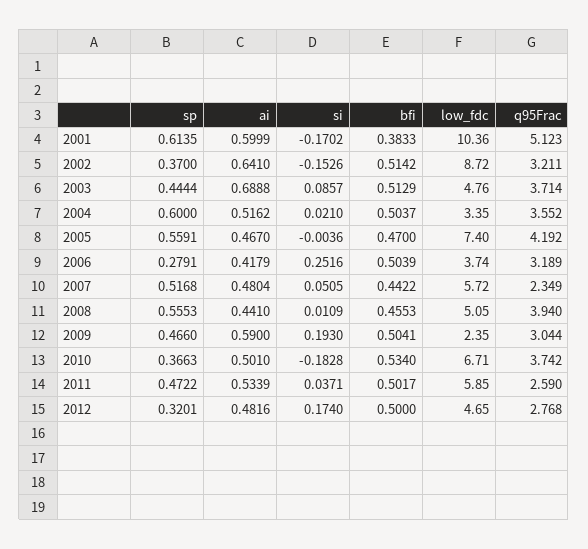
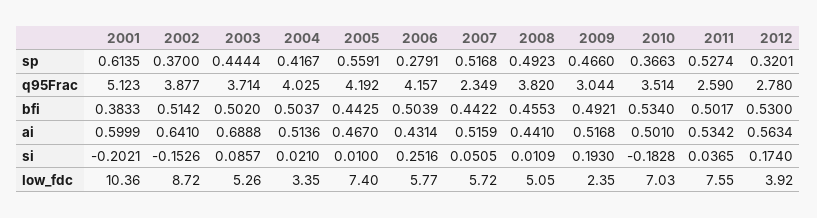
si, 2001: -0.1702 -> -0.2021
q95Frac, 2002: 3.211 -> 3.877
bfi, 2003: 0.5129 -> 0.502
low_fdc, 2003: 4.76 -> 5.26
sp, 2004: 0.6 -> 0.4167
ai, 2004: 0.5162 -> 0.5136
q95Frac, 2004: 3.552 -> 4.025
si, 2005: -0.0036 -> 0.01
bfi, 2005: 0.47 -> 0.4425
ai, 2006: 0.4179 -> 0.4314
low_fdc, 2006: 3.74 -> 5.77
q95Frac, 2006: 3.189 -> 4.157
ai, 2007: 0.4804 -> 0.5159
sp, 2008: 0.5553 -> 0.4923
q95Frac, 2008: 3.94 -> 3.82
ai, 2009: 0.59 -> 0.5168
bfi, 2009: 0.5041 -> 0.4921
low_fdc, 2010: 6.71 -> 7.03
q95Frac, 2010: 3.742 -> 3.514
sp, 2011: 0.4722 -> 0.5274
ai, 2011: 0.5339 -> 0.5342
si, 2011: 0.0371 -> 0.0365
low_fdc, 2011: 5.85 -> 7.55
ai, 2012: 0.4816 -> 0.5634
bfi, 2012: 0.5 -> 0.53
low_fdc, 2012: 4.65 -> 3.92
q95Frac, 2012: 2.768 -> 2.78

